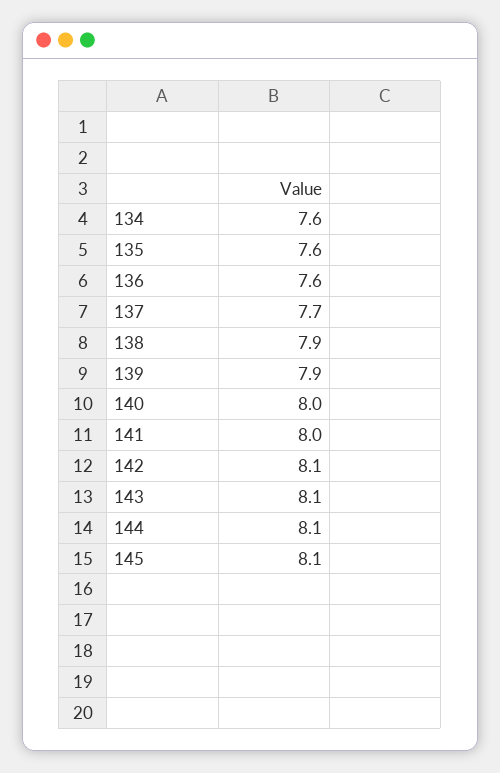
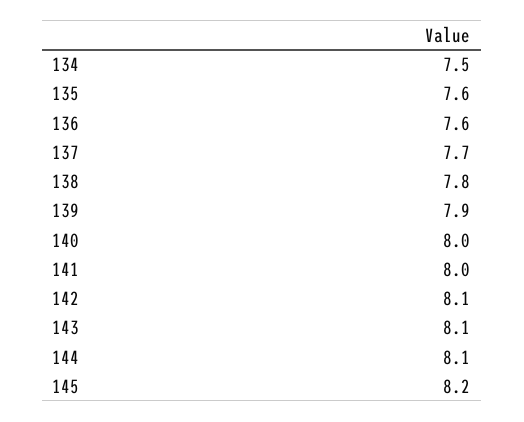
134: 7.6 -> 7.5
138: 7.9 -> 7.8
145: 8.1 -> 8.2

